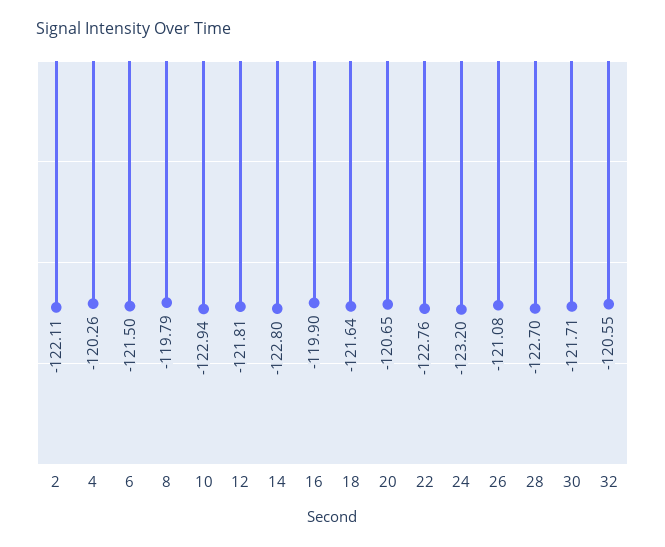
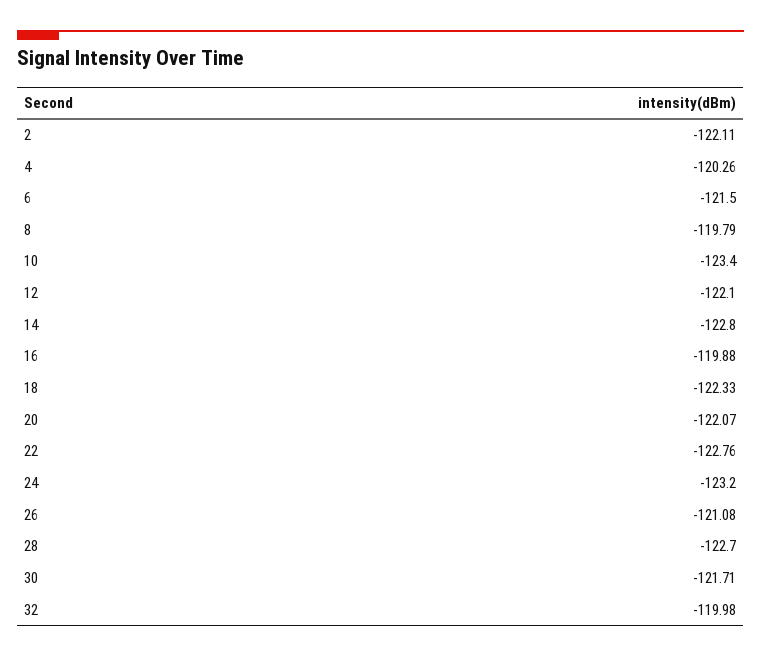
10: -122.94 -> -123.4
12: -121.81 -> -122.1
16: -119.9 -> -119.88
18: -121.64 -> -122.33
20: -120.65 -> -122.07
32: -120.55 -> -119.98

